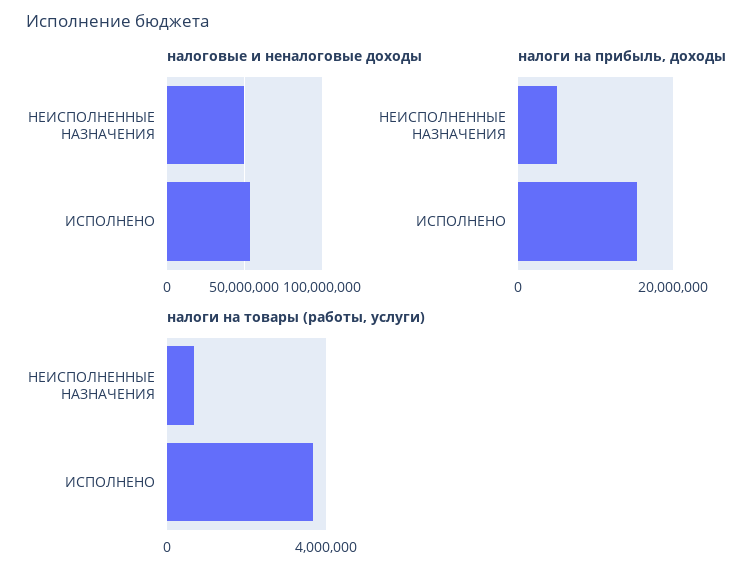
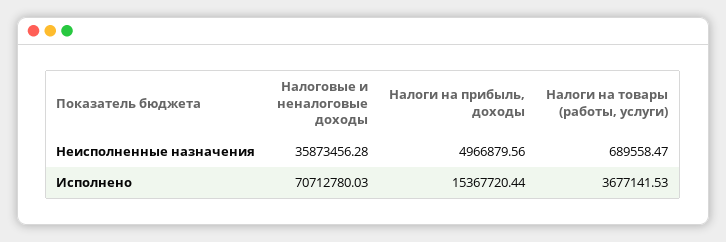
налоговые и неналоговые доходы, НЕИСПОЛНЕННЫЕ НАЗНАЧЕНИЯ: 50000000 -> 35873456.28
налоговые и неналоговые доходы, ИСПОЛНЕНО: 55000000 -> 70712780.03

